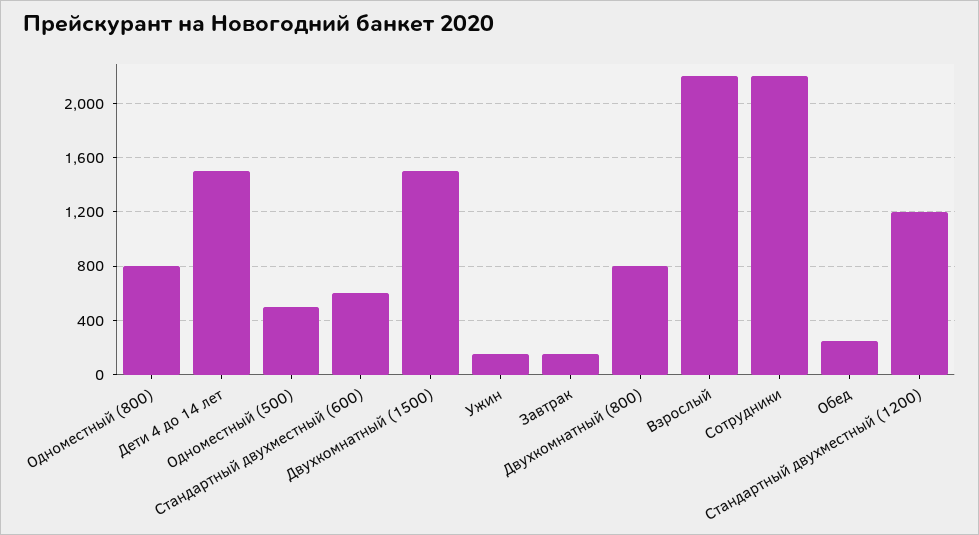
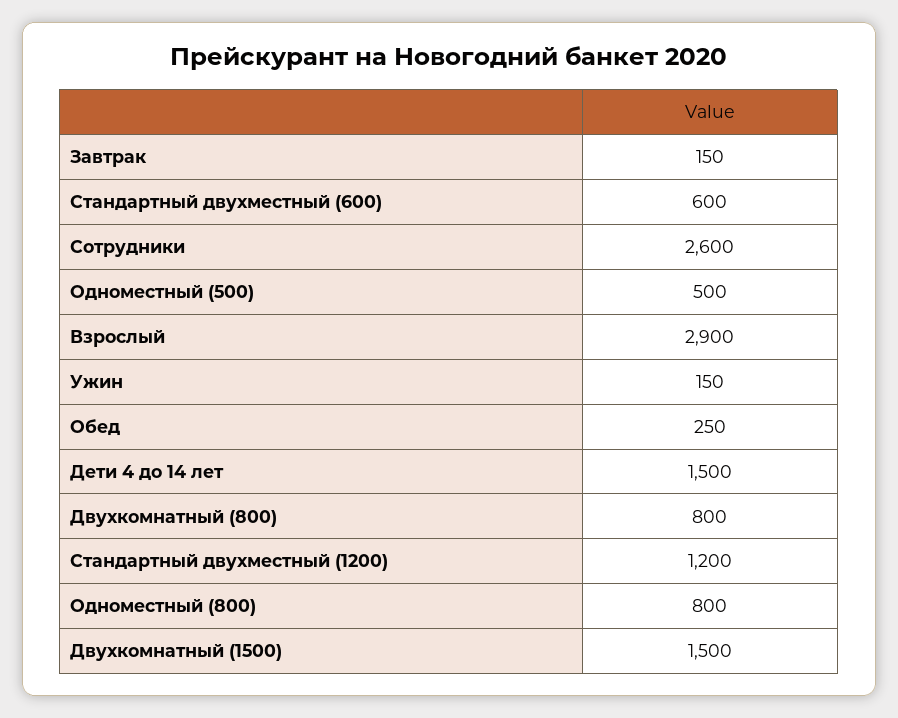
Взрослый: 2200 -> 2900
Сотрудники: 2200 -> 2600

